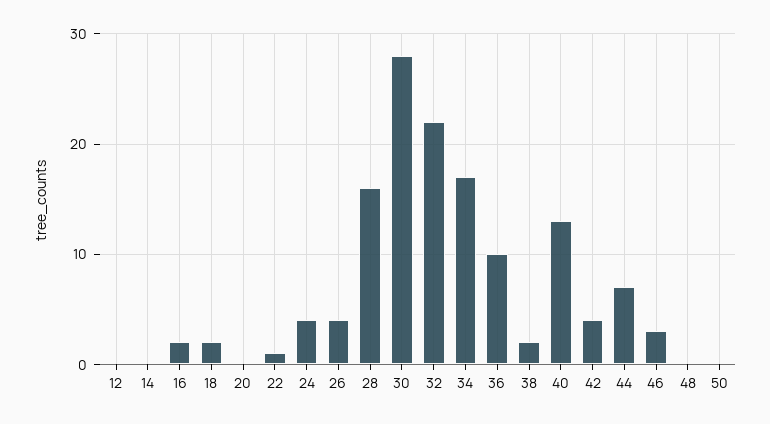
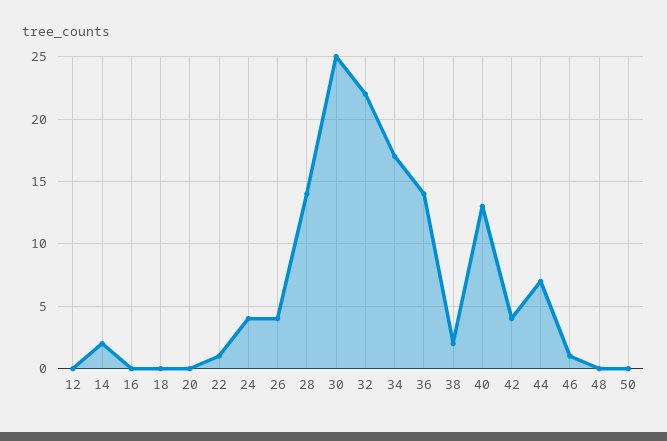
14: 0 -> 2
16: 2 -> 0
18: 2 -> 0
28: 16 -> 14
30: 28 -> 25
36: 10 -> 14
46: 3 -> 1

